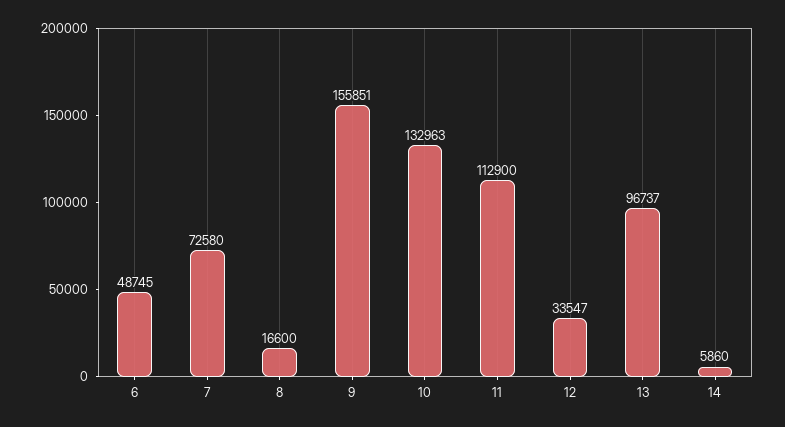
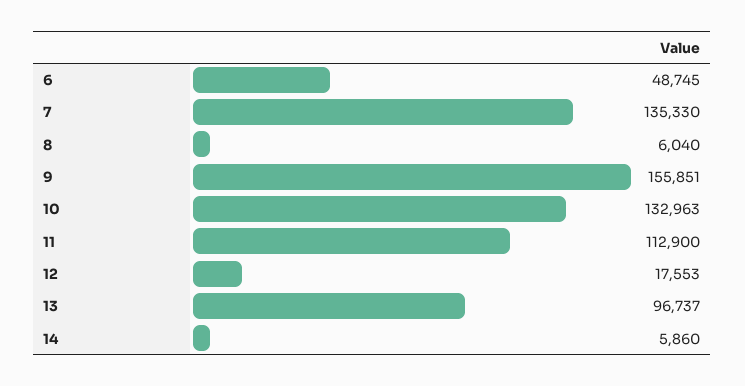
7: 72580 -> 135330
8: 16600 -> 6040
12: 33547 -> 17553

